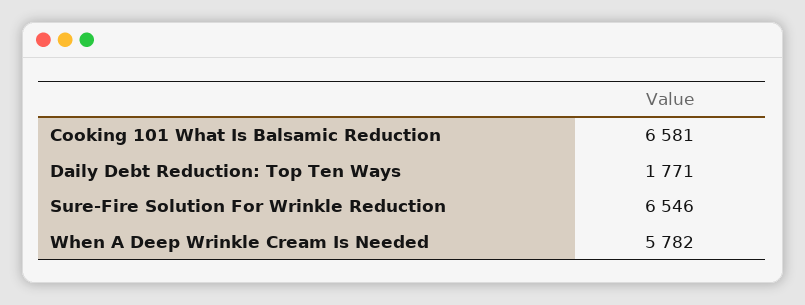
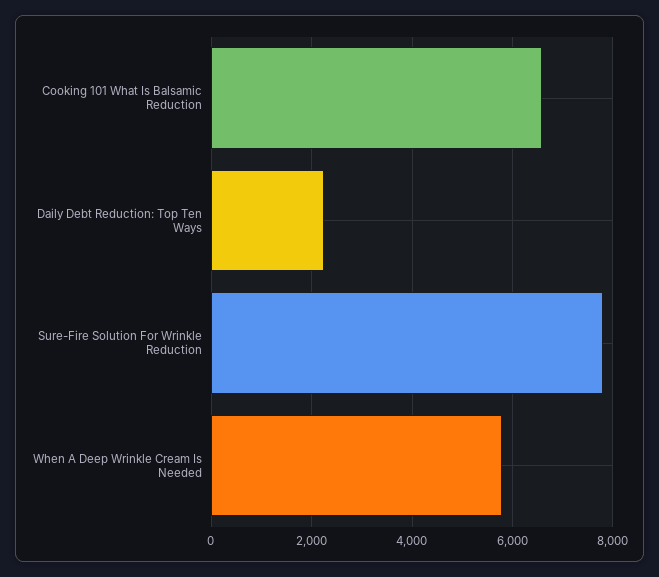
Daily Debt Reduction: Top Ten Ways: 1771 -> 2200
Sure-Fire Solution For Wrinkle Reduction: 6546 -> 7800

